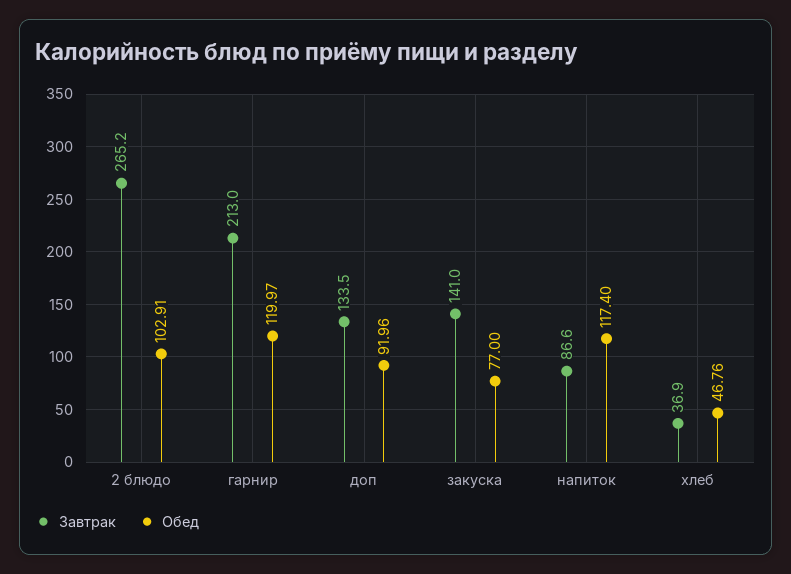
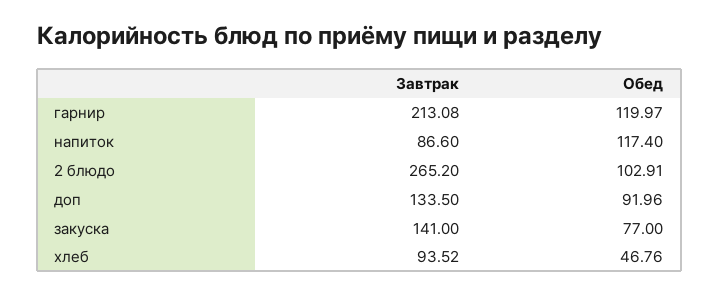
Завтрак, гарнир: 213 -> 213.08
Завтрак, хлеб: 36.9 -> 93.52

